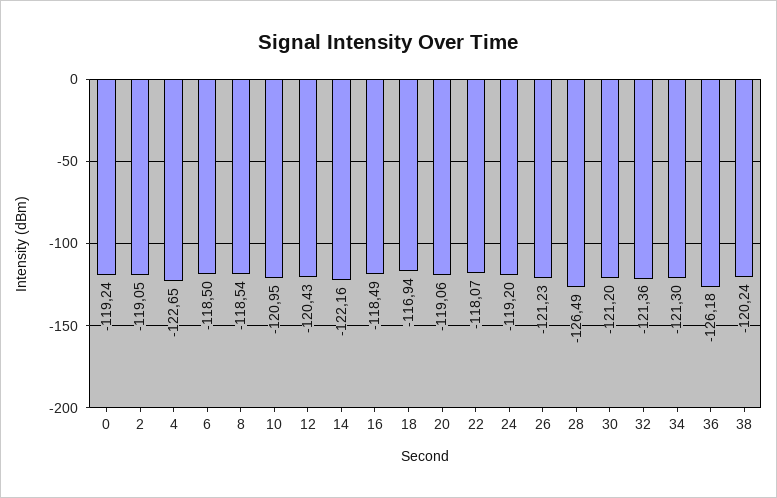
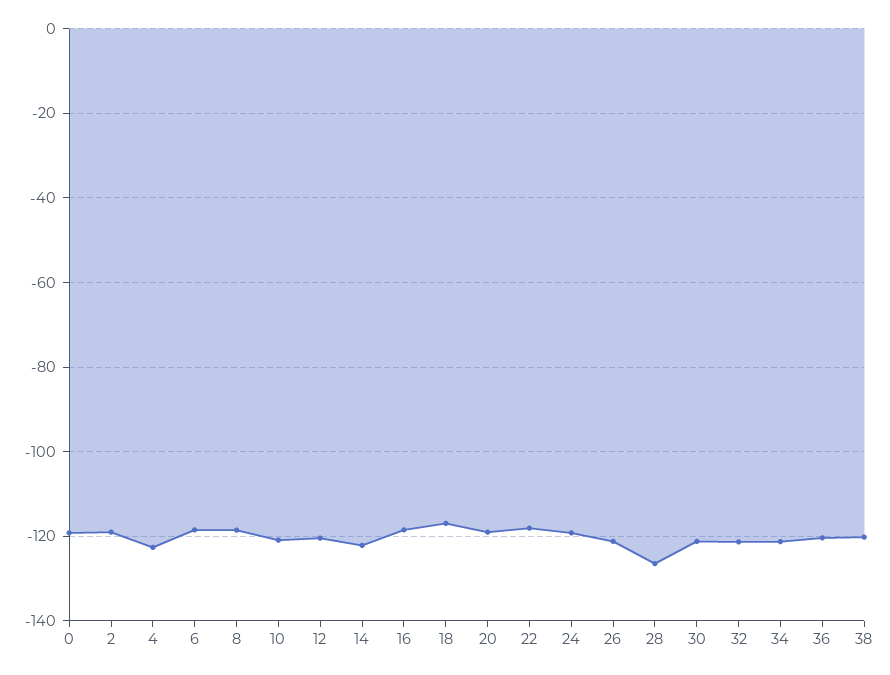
36: -126.18 -> -120

